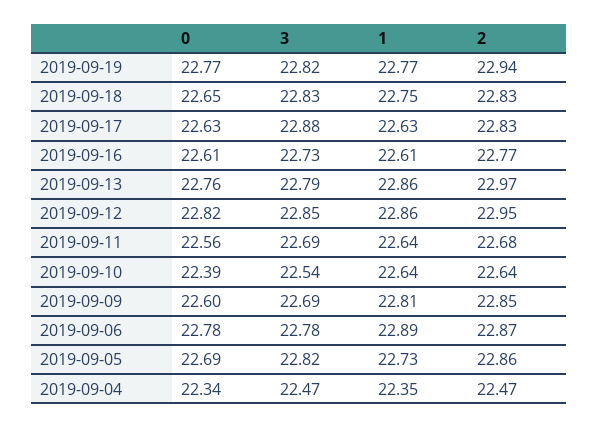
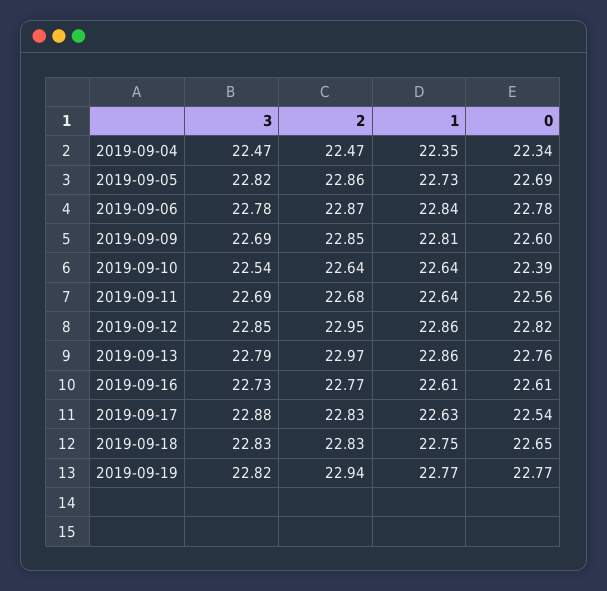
0, 2019-09-17: 22.63 -> 22.54
1, 2019-09-06: 22.89 -> 22.84

